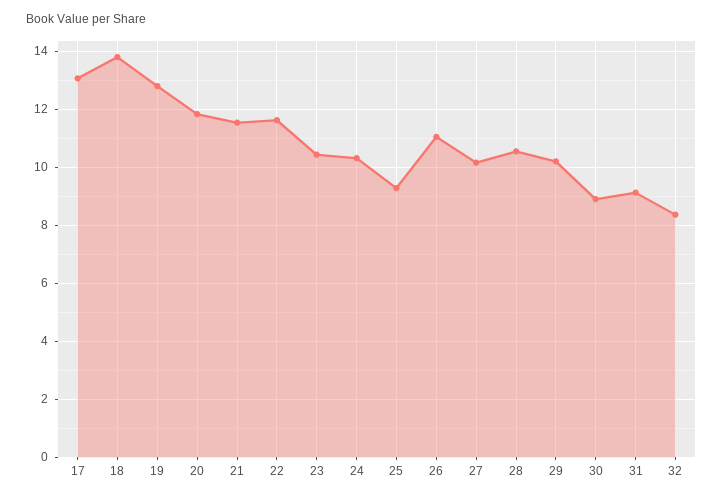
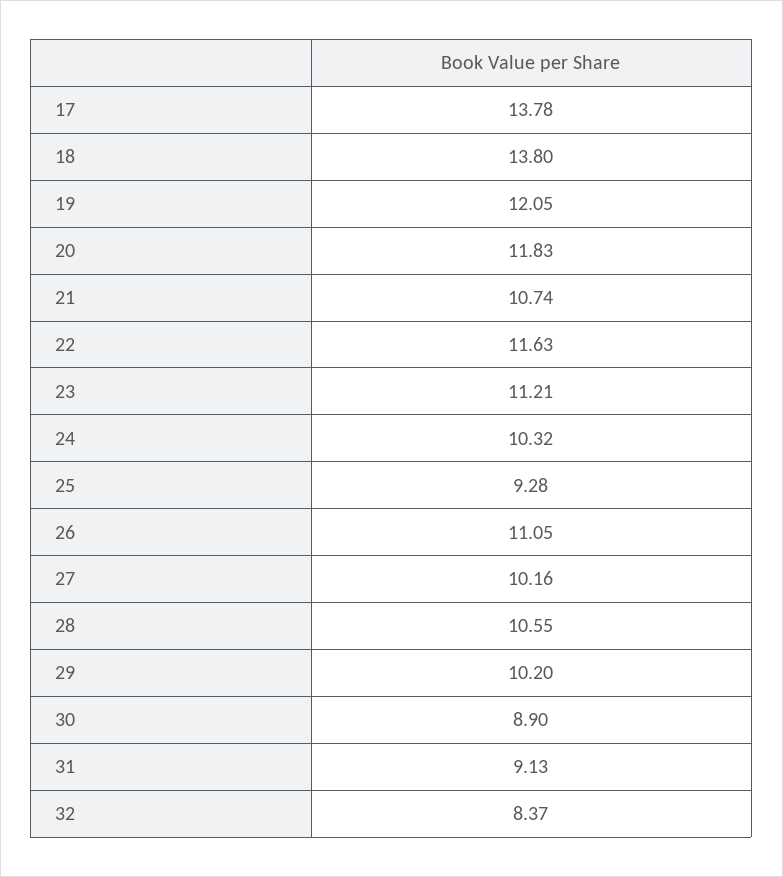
17: 13 -> 13.78
19: 12.75 -> 12.05
21: 11.5 -> 10.74
23: 10.5 -> 11.21

